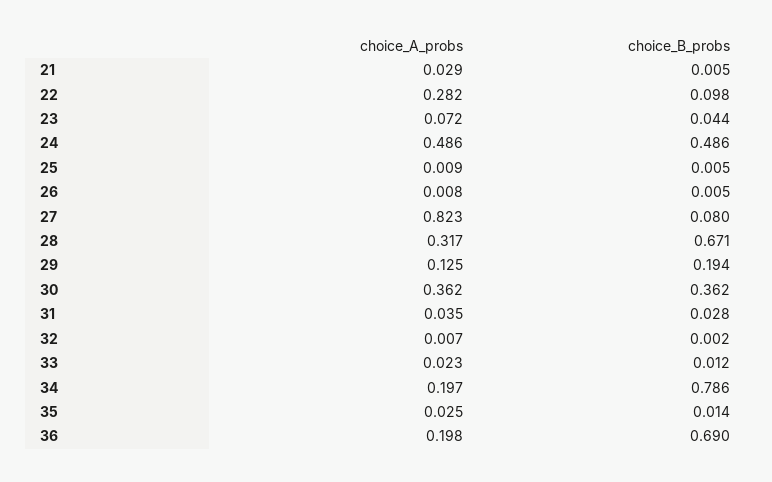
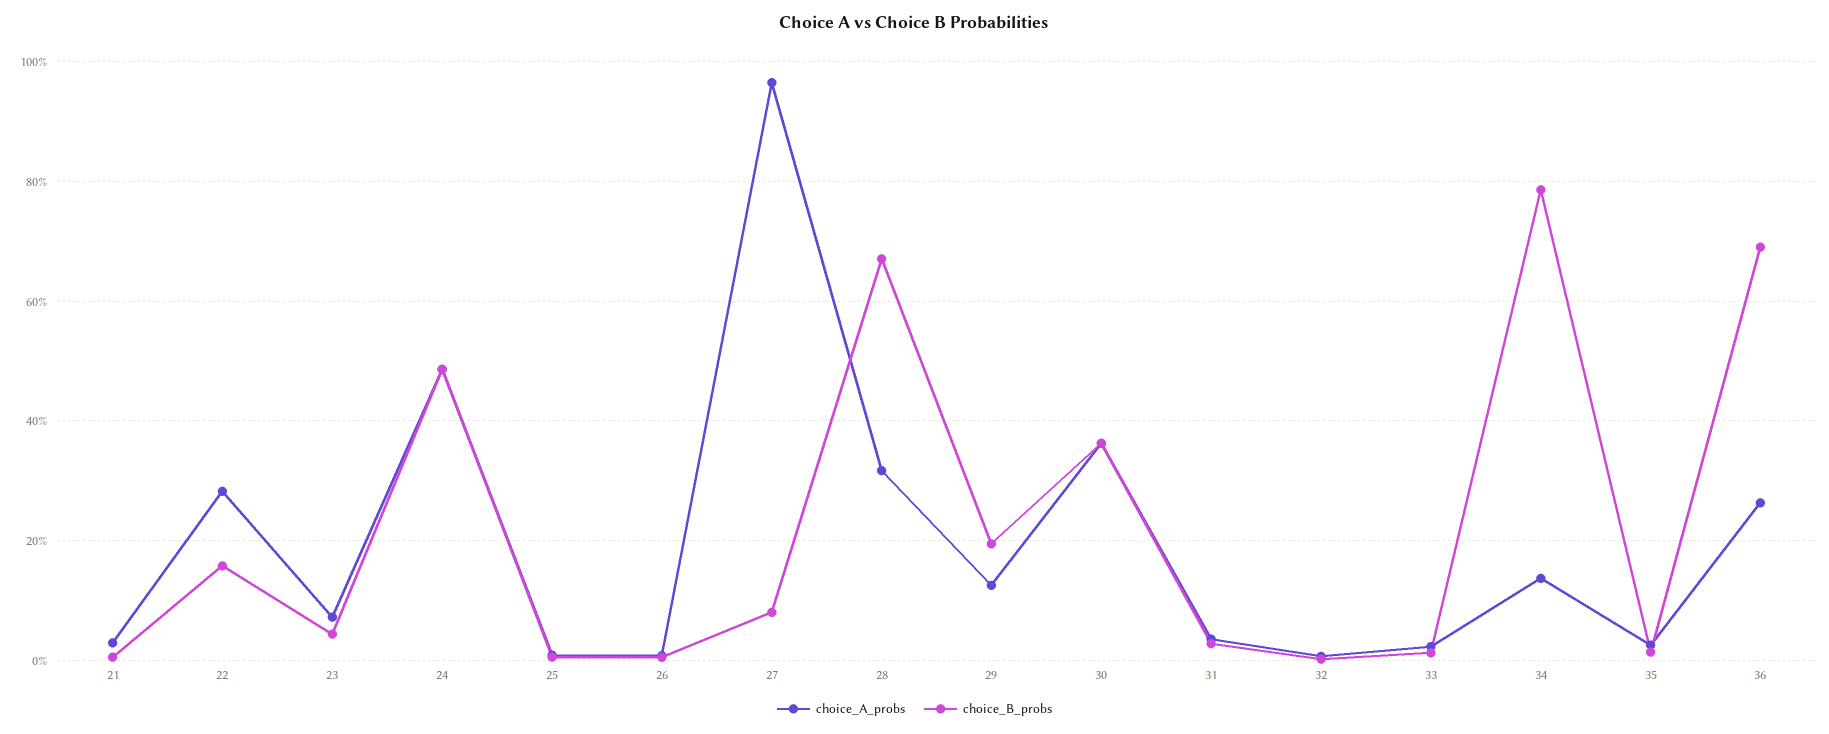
choice_B_probs, 22: 0.098 -> 0.16
choice_A_probs, 27: 0.823 -> 0.96
choice_A_probs, 34: 0.197 -> 0.14
choice_A_probs, 36: 0.198 -> 0.26

